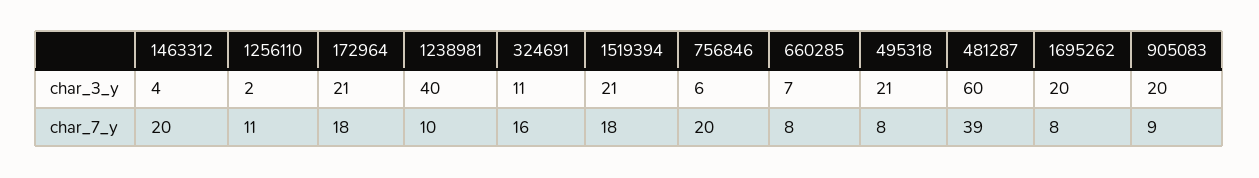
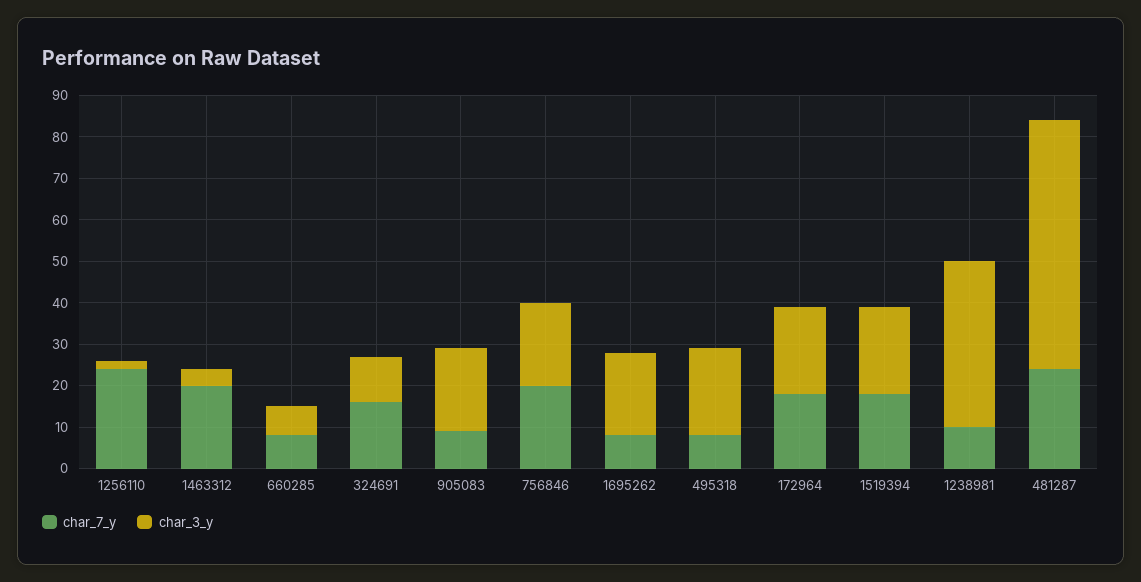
char_3_y, 756846: 6 -> 20
char_7_y, 1256110: 11 -> 25
char_7_y, 481287: 39 -> 25

